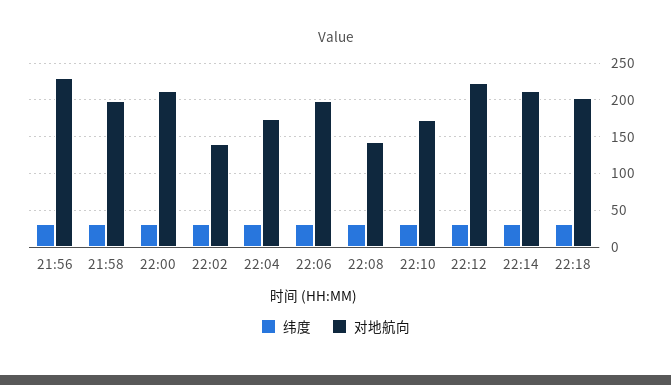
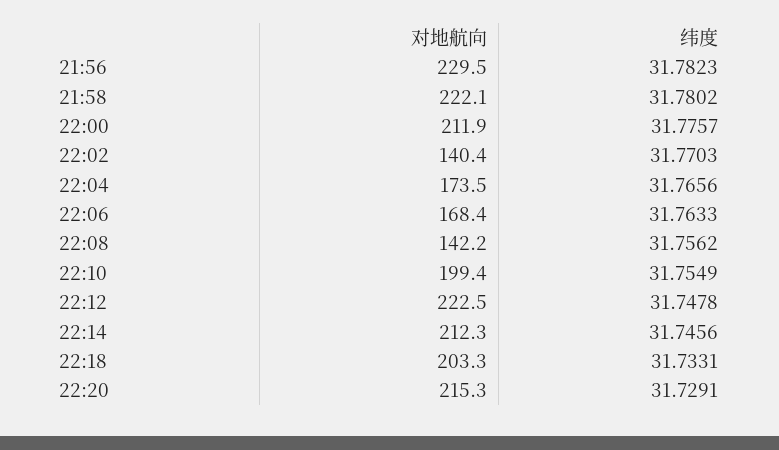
对地航向, 21:58: 200 -> 222.1
对地航向, 22:06: 200 -> 168.4
对地航向, 22:10: 170 -> 199.4
对地航向, 22:20: none -> 215.3
纬度, 22:20: none -> 31.7291

